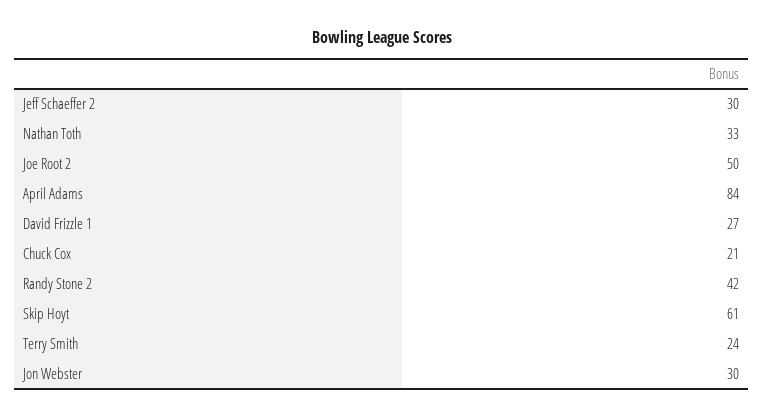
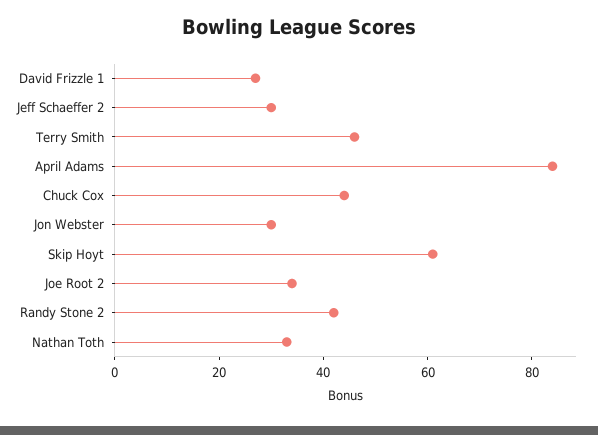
Joe Root 2: 50 -> 35
Chuck Cox: 21 -> 45
Terry Smith: 24 -> 45

